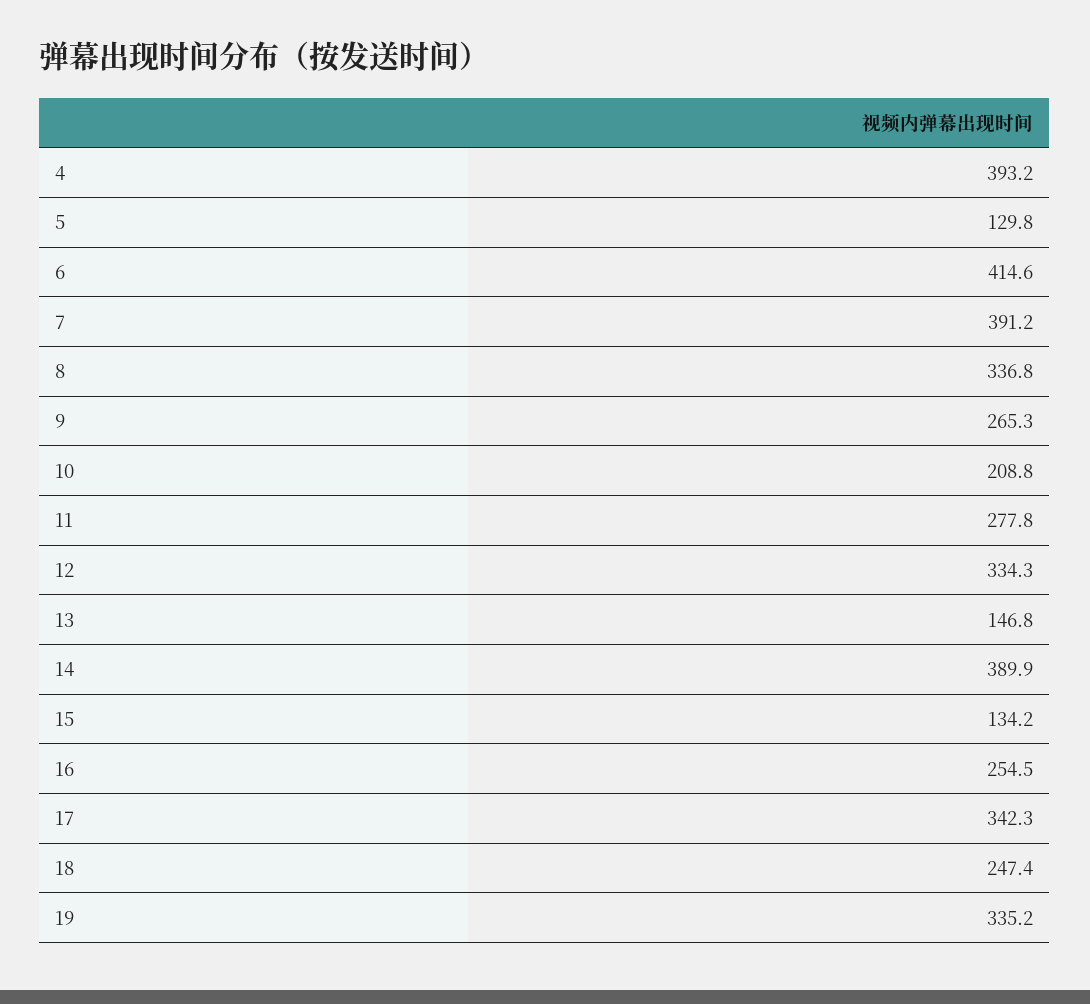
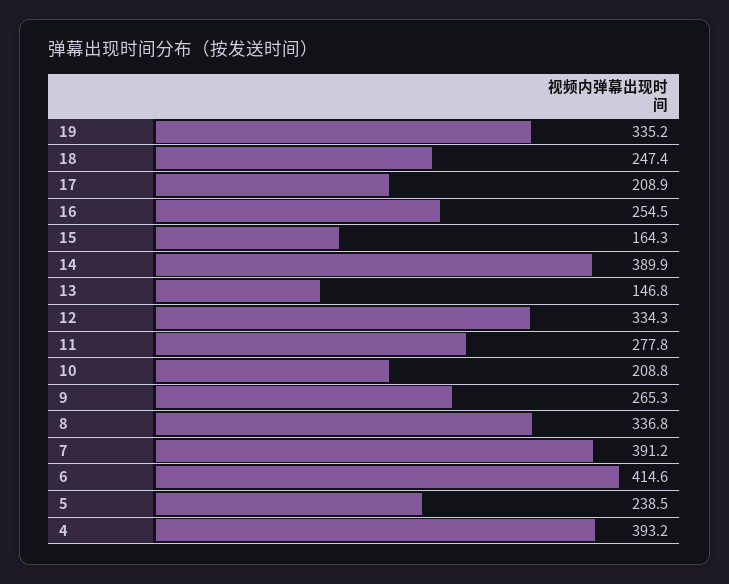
5: 129.8 -> 238.5
15: 134.2 -> 164.3
17: 342.3 -> 208.9

